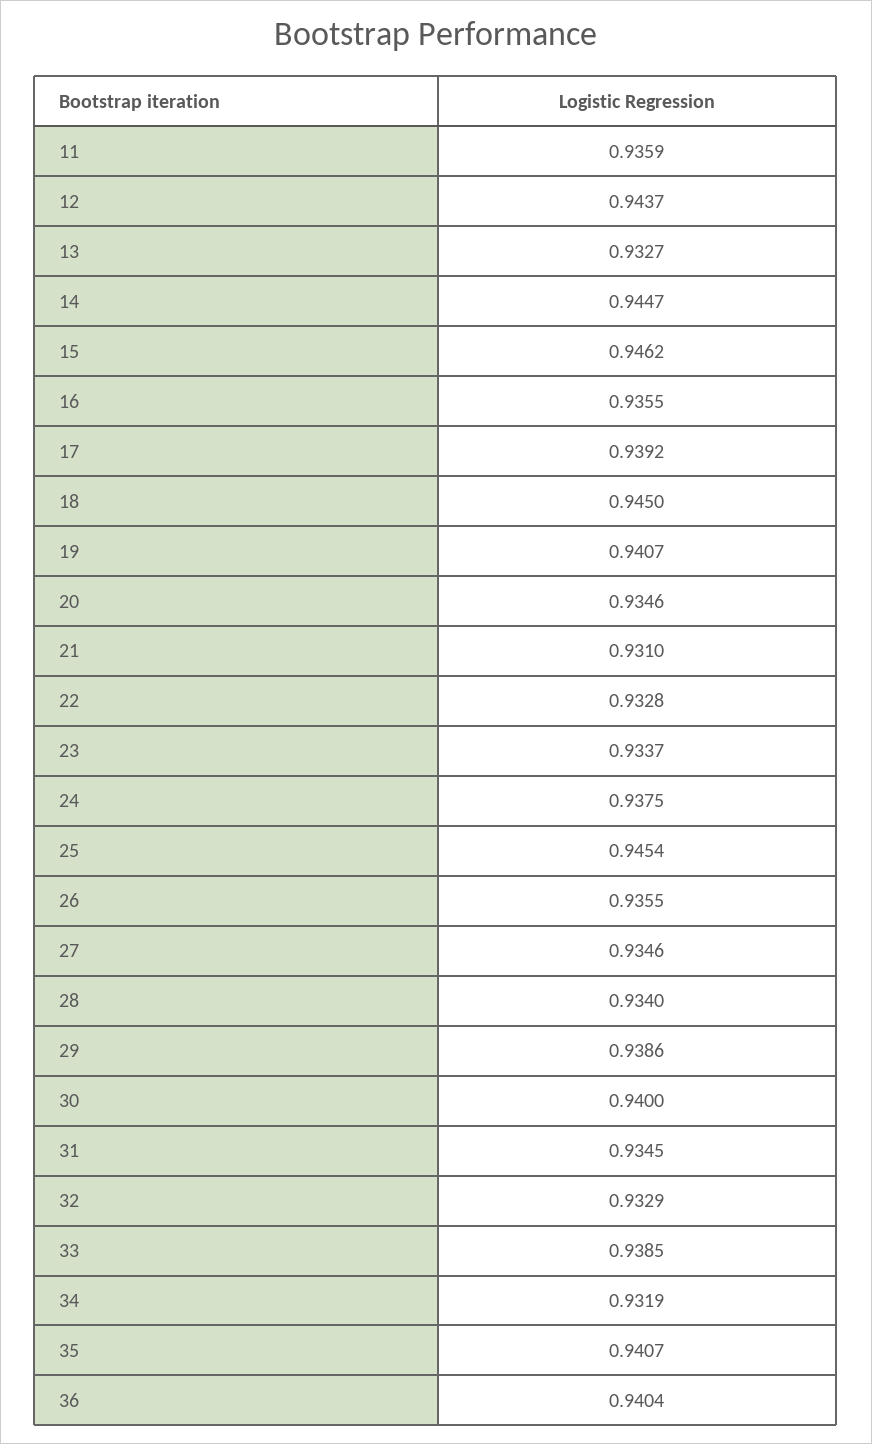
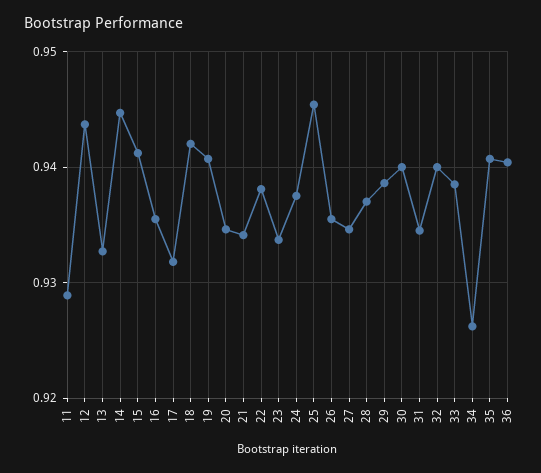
11: 0.9359 -> 0.929
15: 0.9462 -> 0.941
17: 0.9392 -> 0.932
18: 0.945 -> 0.942
21: 0.931 -> 0.934
22: 0.9328 -> 0.938
28: 0.934 -> 0.937
32: 0.9329 -> 0.94
34: 0.9319 -> 0.926

